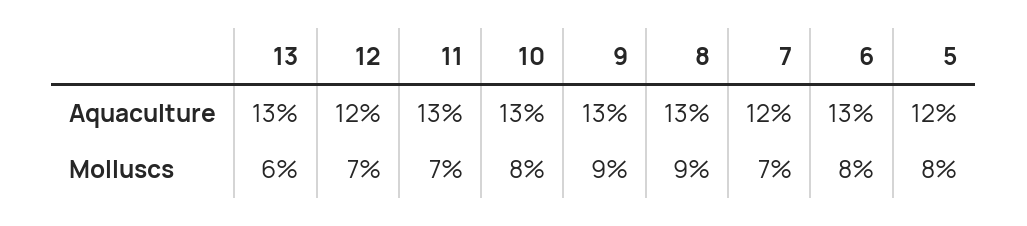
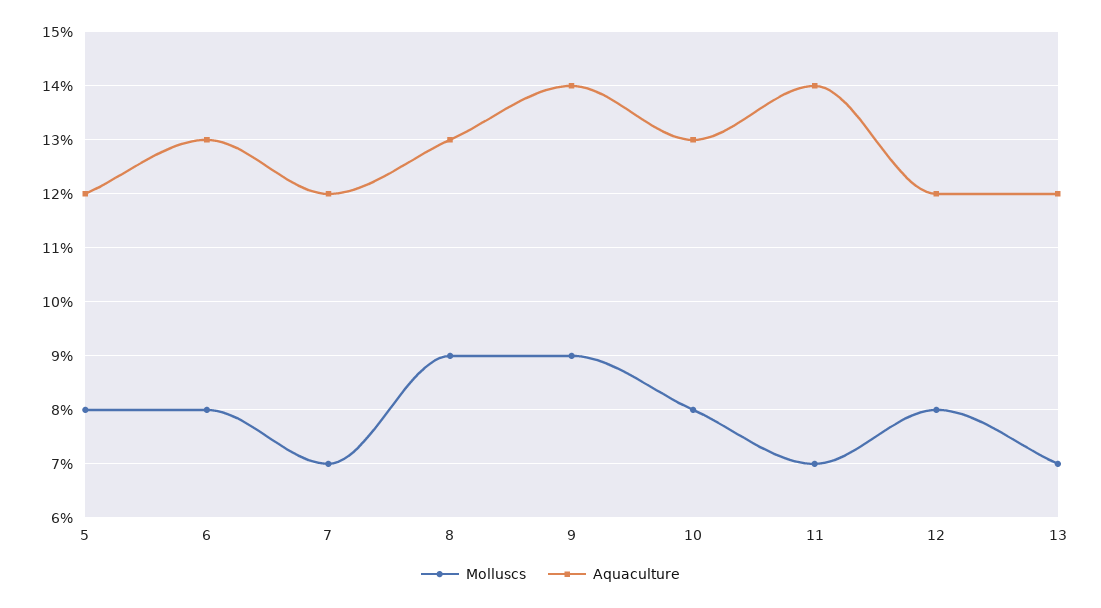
Aquaculture, 13: 13 -> 12
Aquaculture, 11: 13 -> 14
Aquaculture, 9: 13 -> 14
Molluscs, 13: 6 -> 7
Molluscs, 12: 7 -> 8

